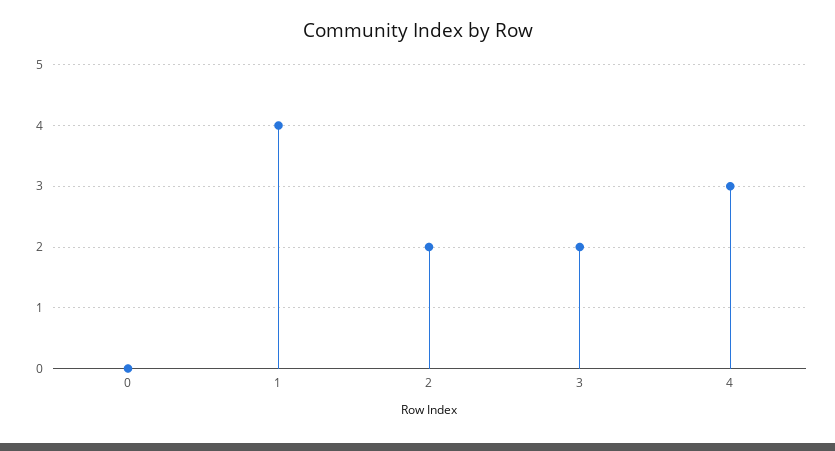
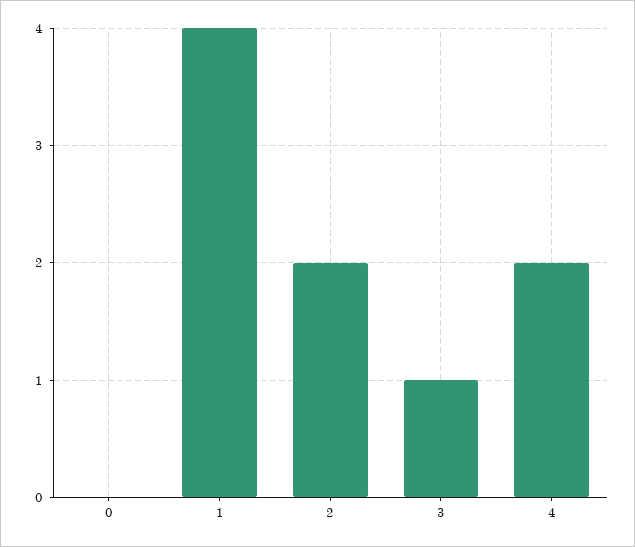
3: 2 -> 1
4: 3 -> 2

